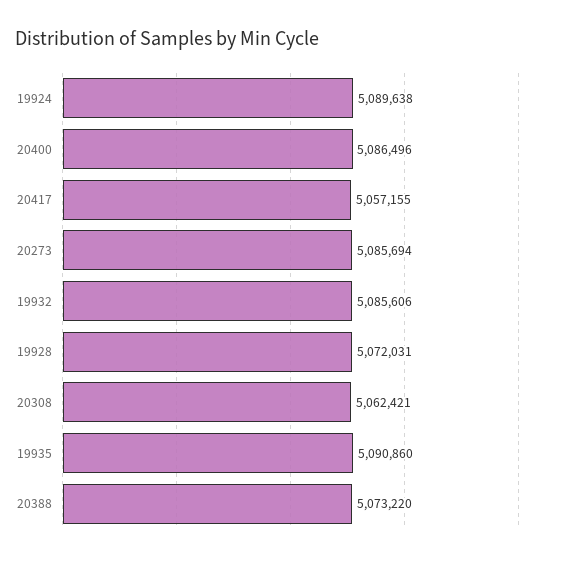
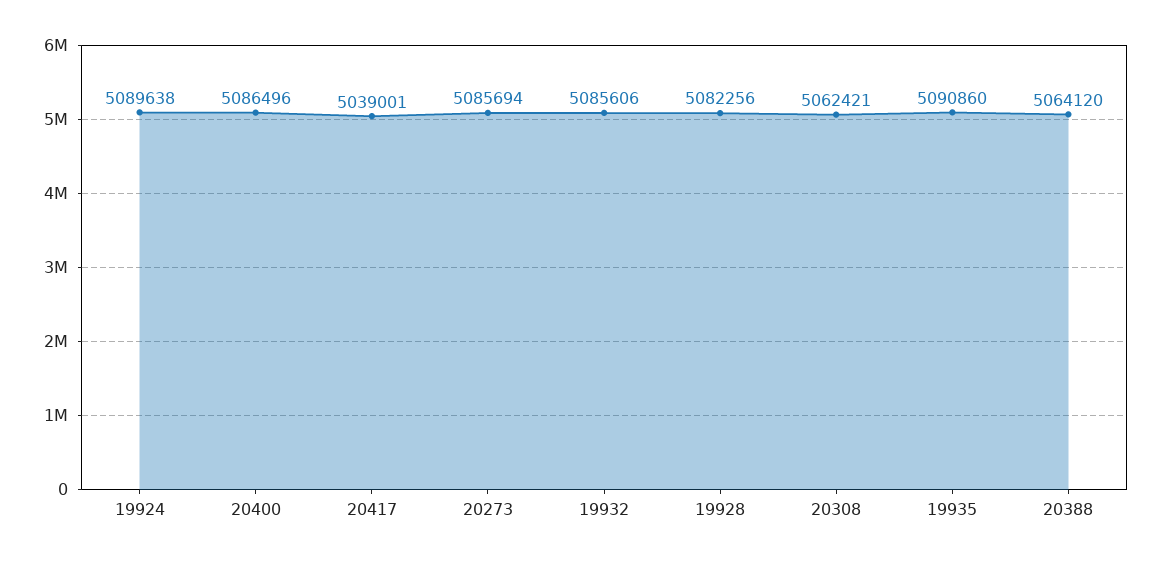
20417: 5057155 -> 5039001
19928: 5072031 -> 5082256
20388: 5073220 -> 5064120

